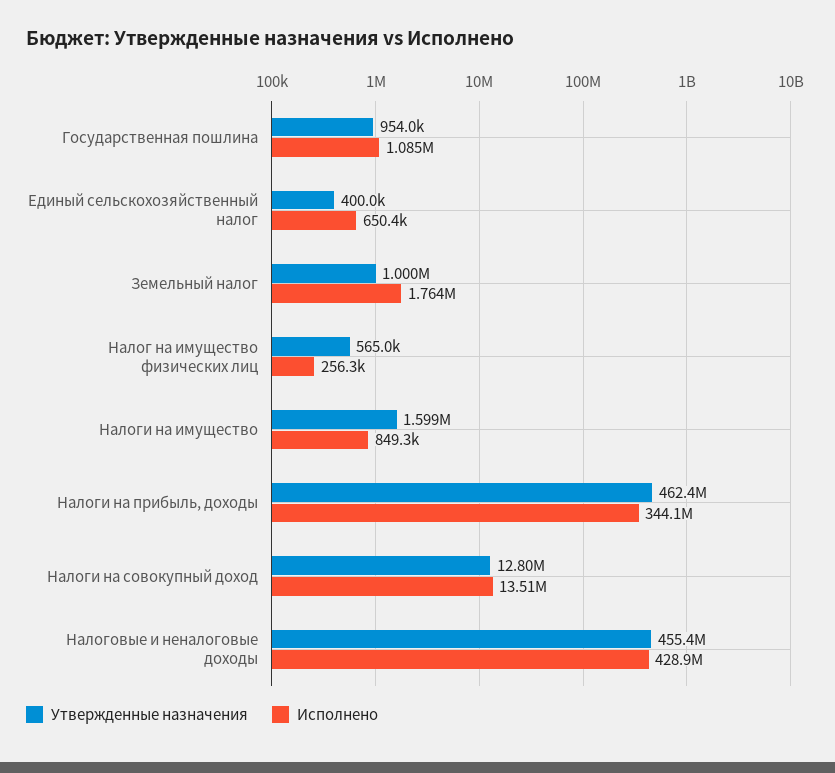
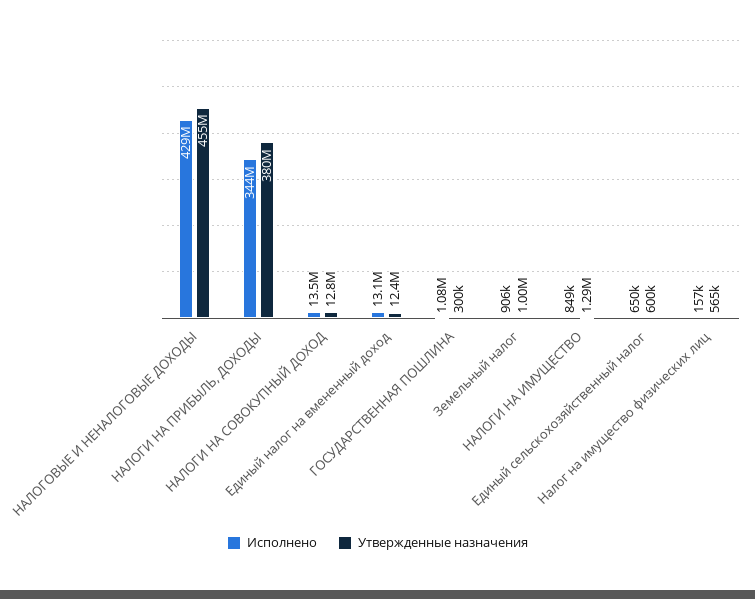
Утвержденные назначения, Государственная пошлина: 954000 -> 300000
Утвержденные назначения, Единый сельскохозяйственный налог: 400000 -> 600000
Исполнено, Земельный налог: 1764000 -> 906000
Исполнено, Налог на имущество физических лиц: 256300 -> 157000
Утвержденные назначения, Налоги на имущество: 1599000 -> 1290000
Утвержденные назначения, Налоги на прибыль, доходы: 462400000 -> 380000000
Исполнено, Единый налог на вмененный доход: none -> 13100000
Утвержденные назначения, Единый налог на вмененный доход: none -> 12400000

